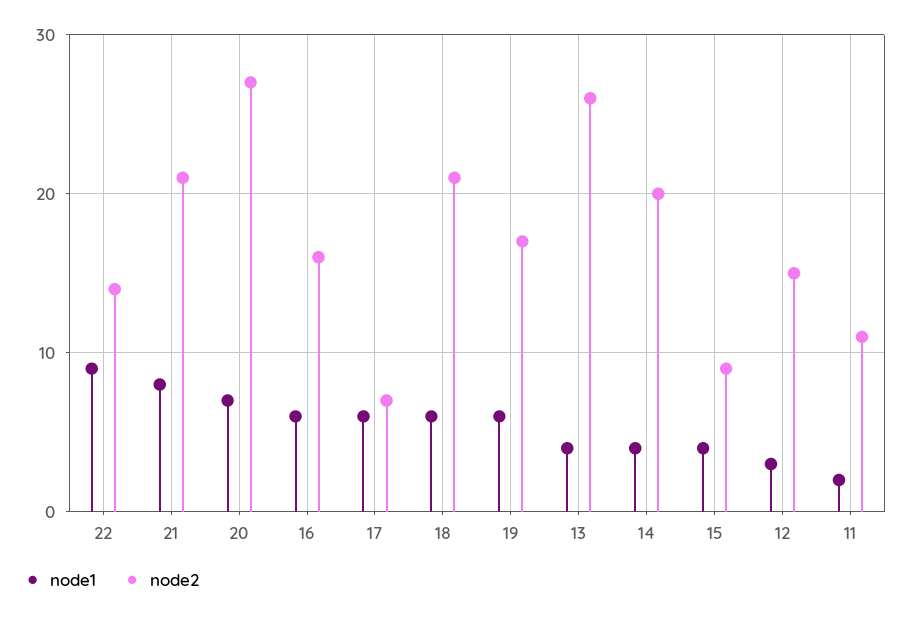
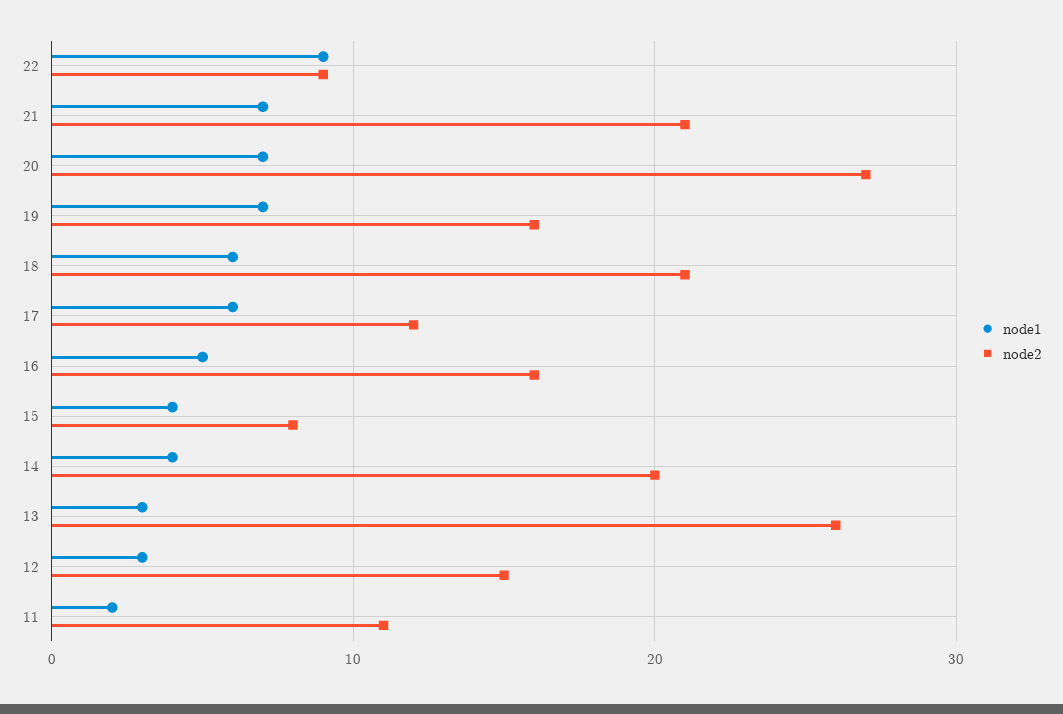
node2, 22: 14 -> 9
node1, 21: 8 -> 7
node1, 16: 6 -> 5
node2, 17: 7 -> 12
node1, 19: 6 -> 7
node2, 19: 17 -> 16
node1, 13: 4 -> 3
node2, 15: 9 -> 8

